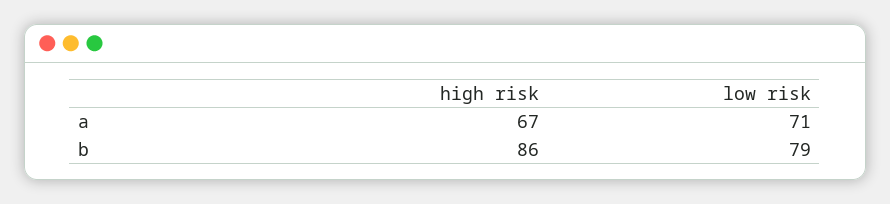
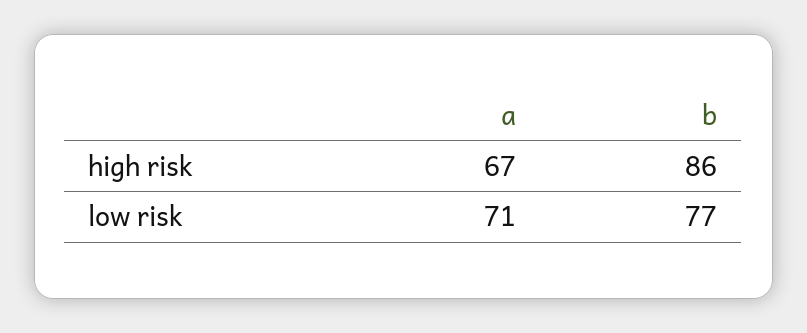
low risk, b: 79 -> 77

